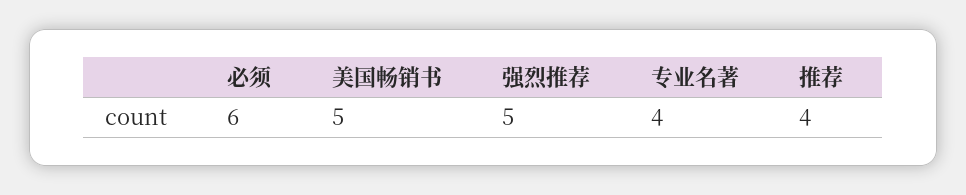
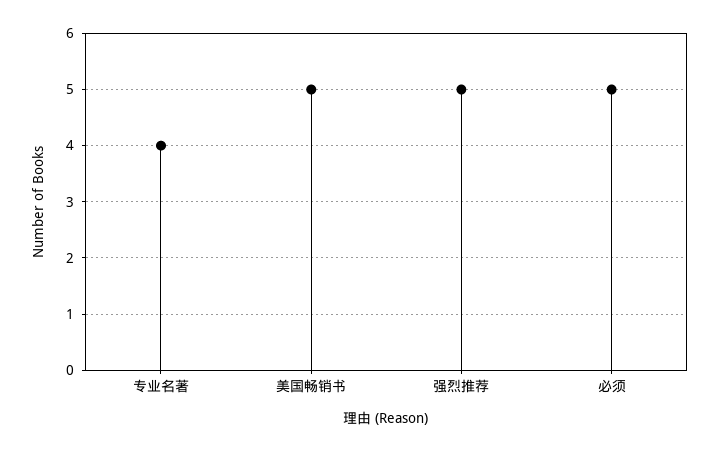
必须: 6 -> 5
推荐: 4 -> none

